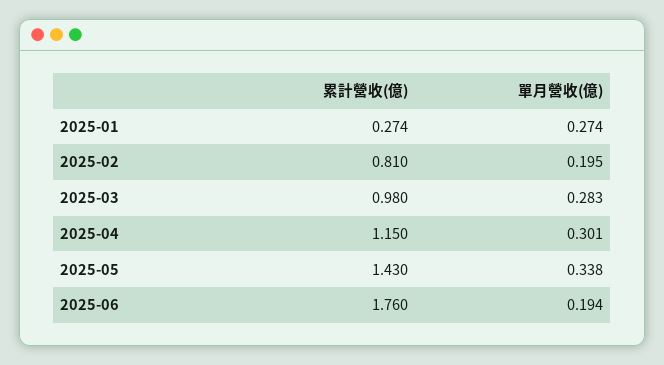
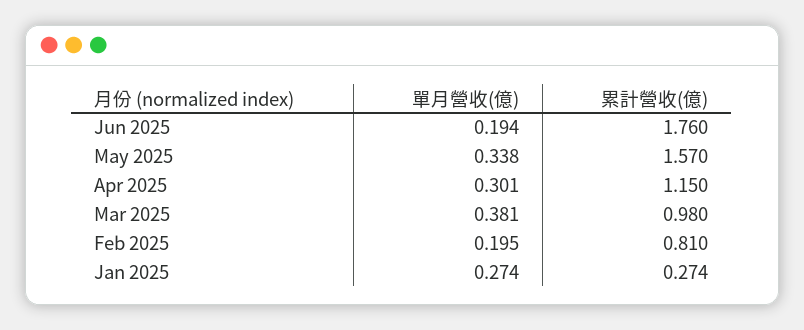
單月營收(億), 2025-03: 0.283 -> 0.381
累計營收(億), 2025-05: 1.43 -> 1.57

